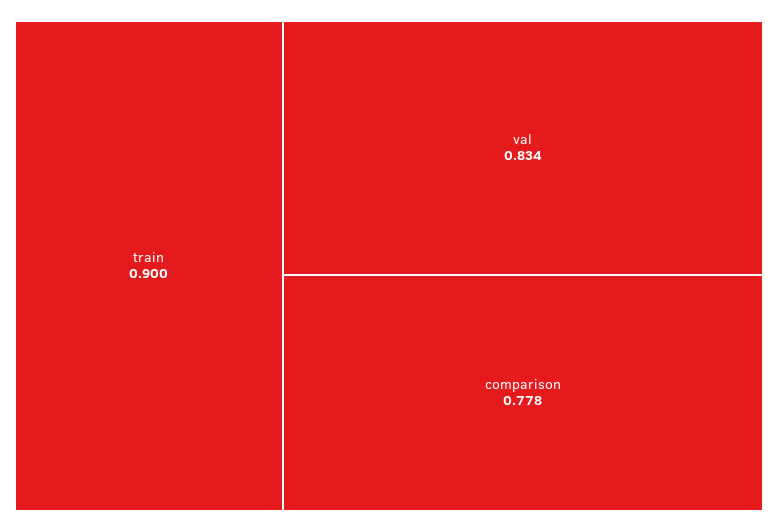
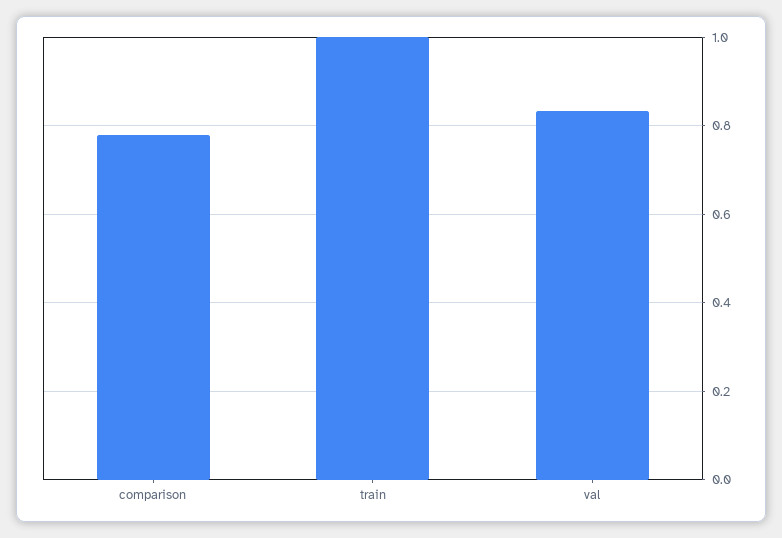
train: 0.9 -> 1

